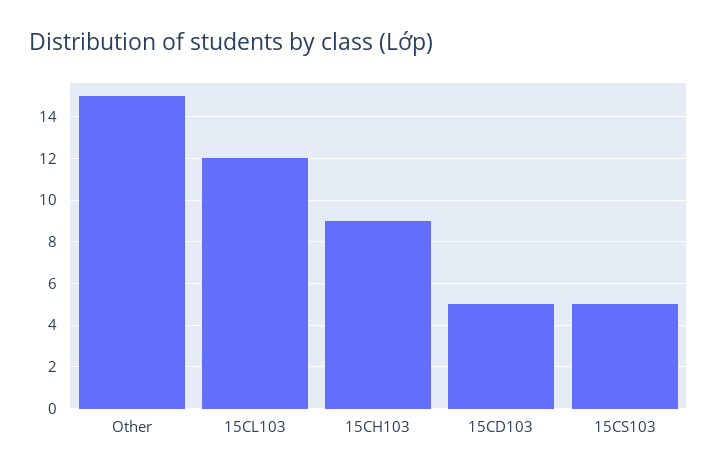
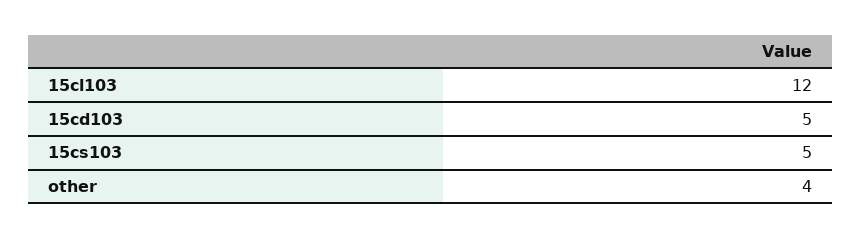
Other: 15 -> 4
15CH103: 9 -> none

